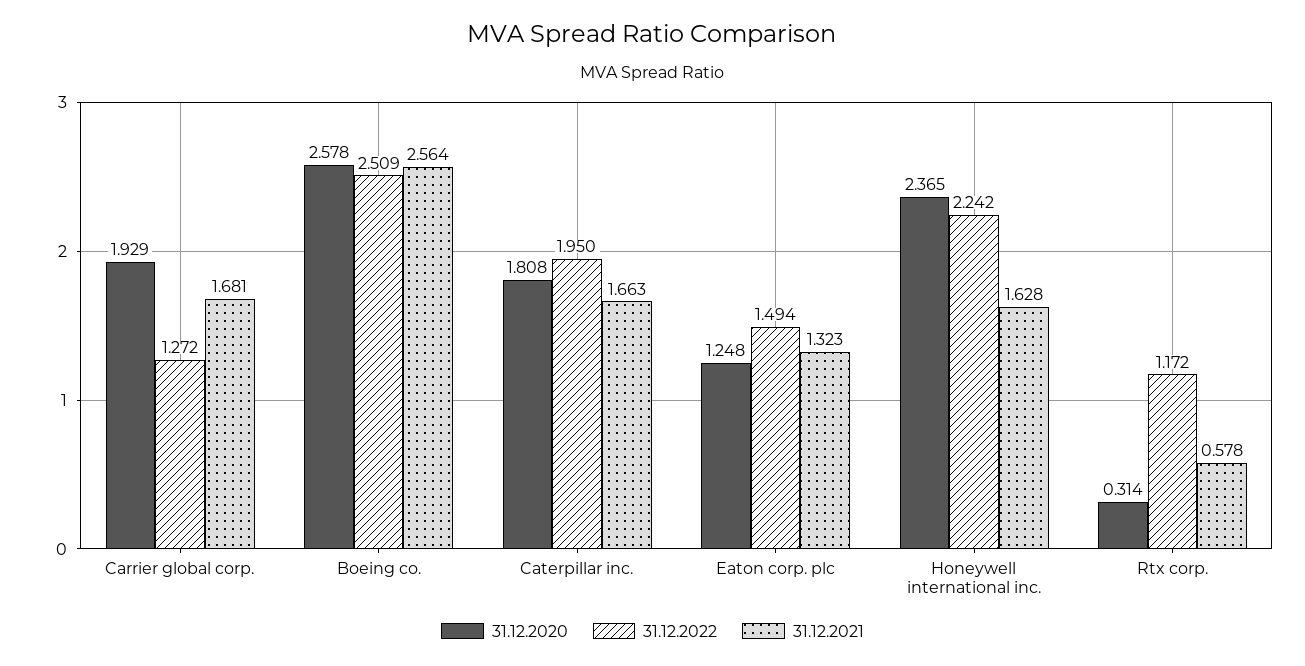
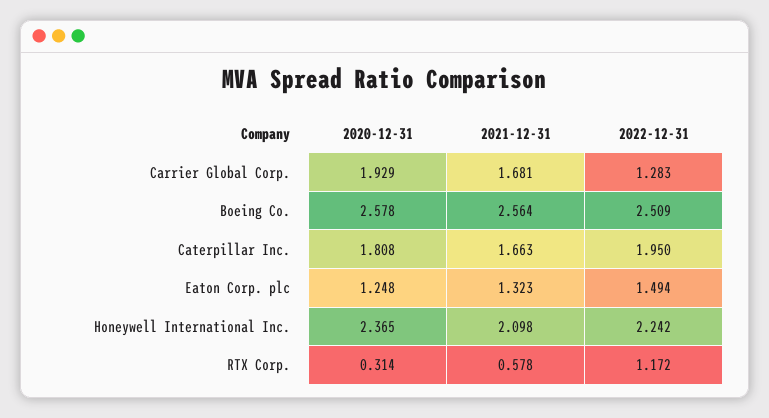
31.12.2022, Carrier global corp.: 1.272 -> 1.283
31.12.2021, Honeywell international inc.: 1.628 -> 2.098

